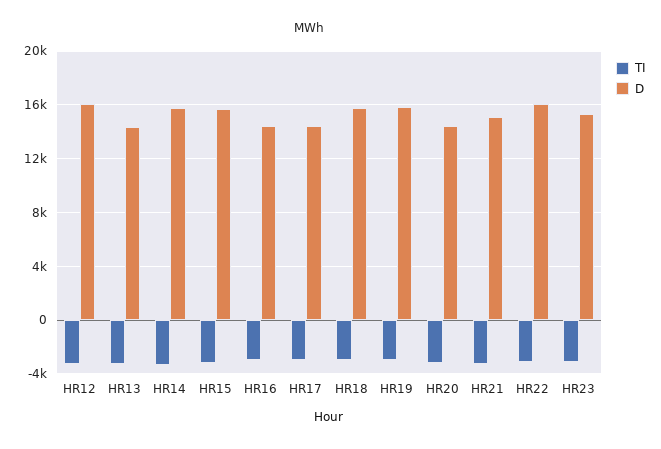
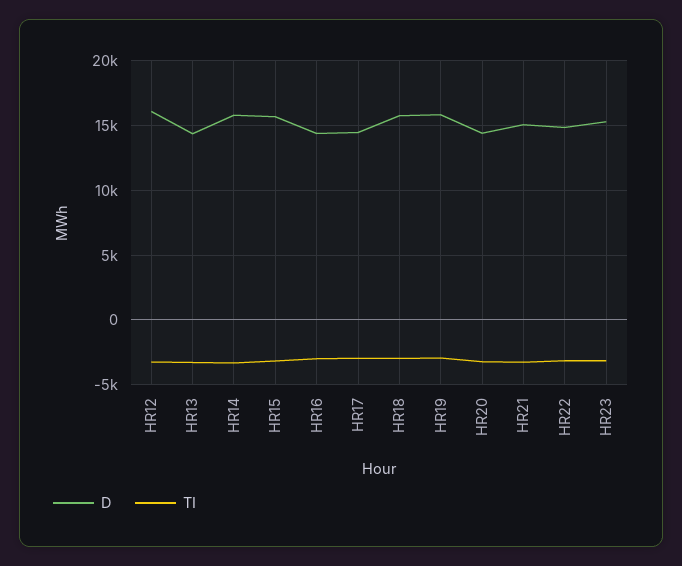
D, HR22: 16000 -> 15000

